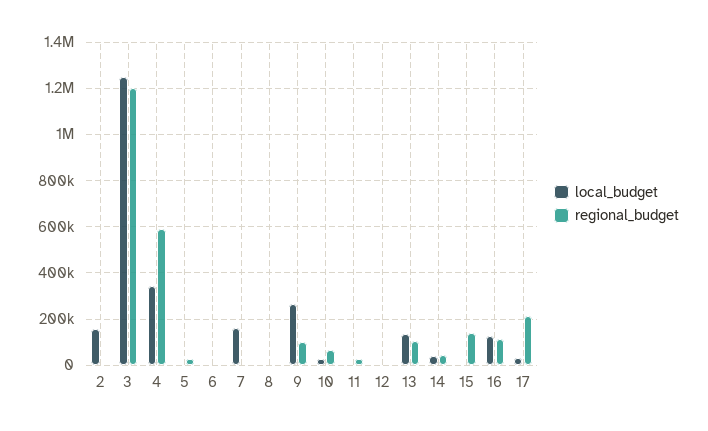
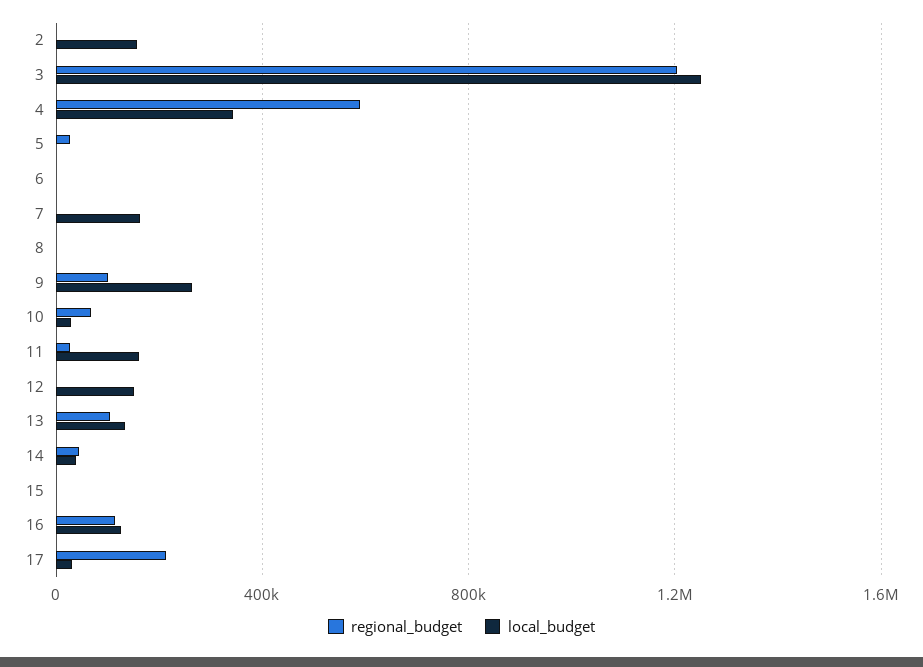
local_budget, 11: 0 -> 150000
local_budget, 12: 0 -> 150000
regional_budget, 15: 150000 -> 0

